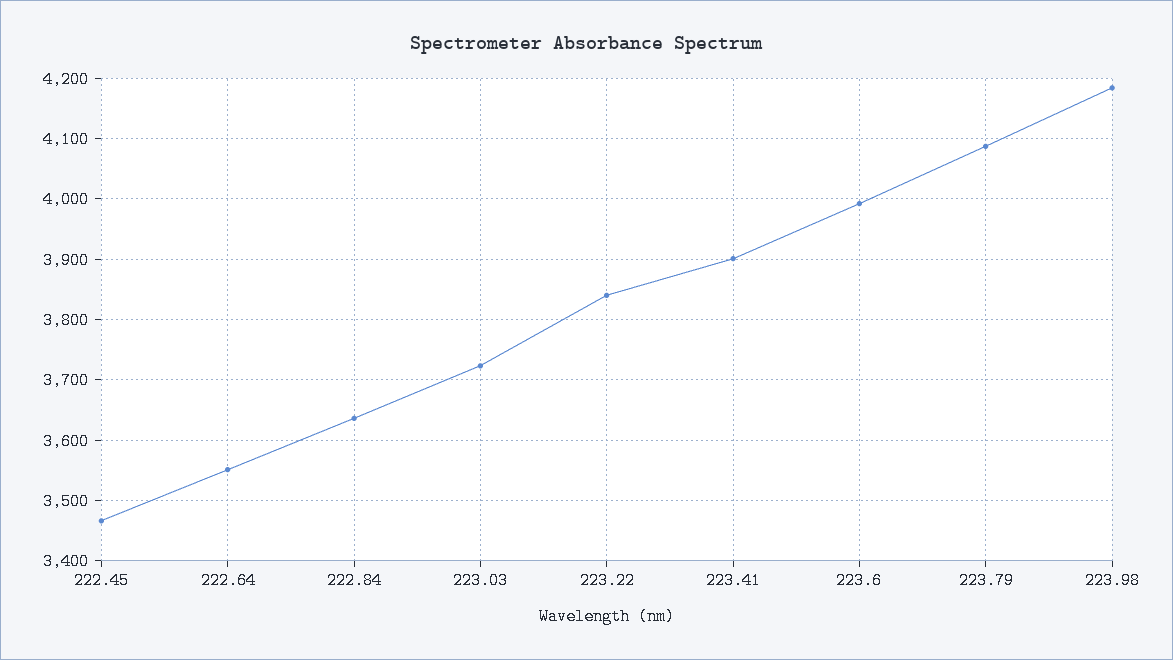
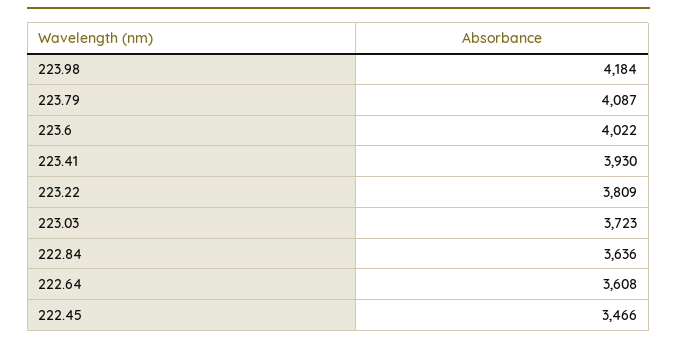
222.64: 3550 -> 3608
223.22: 3840 -> 3809
223.41: 3900 -> 3930
223.6: 3990 -> 4022

